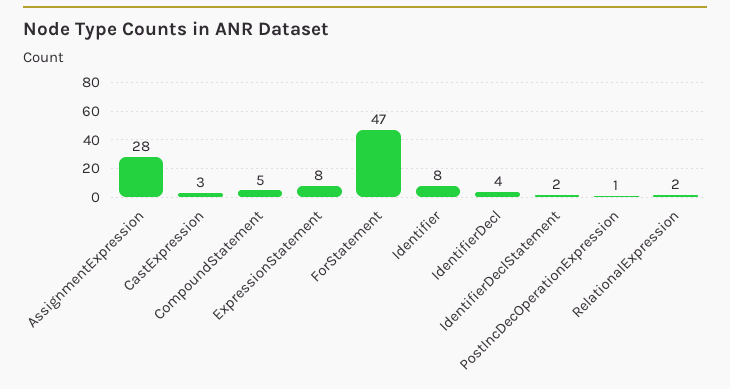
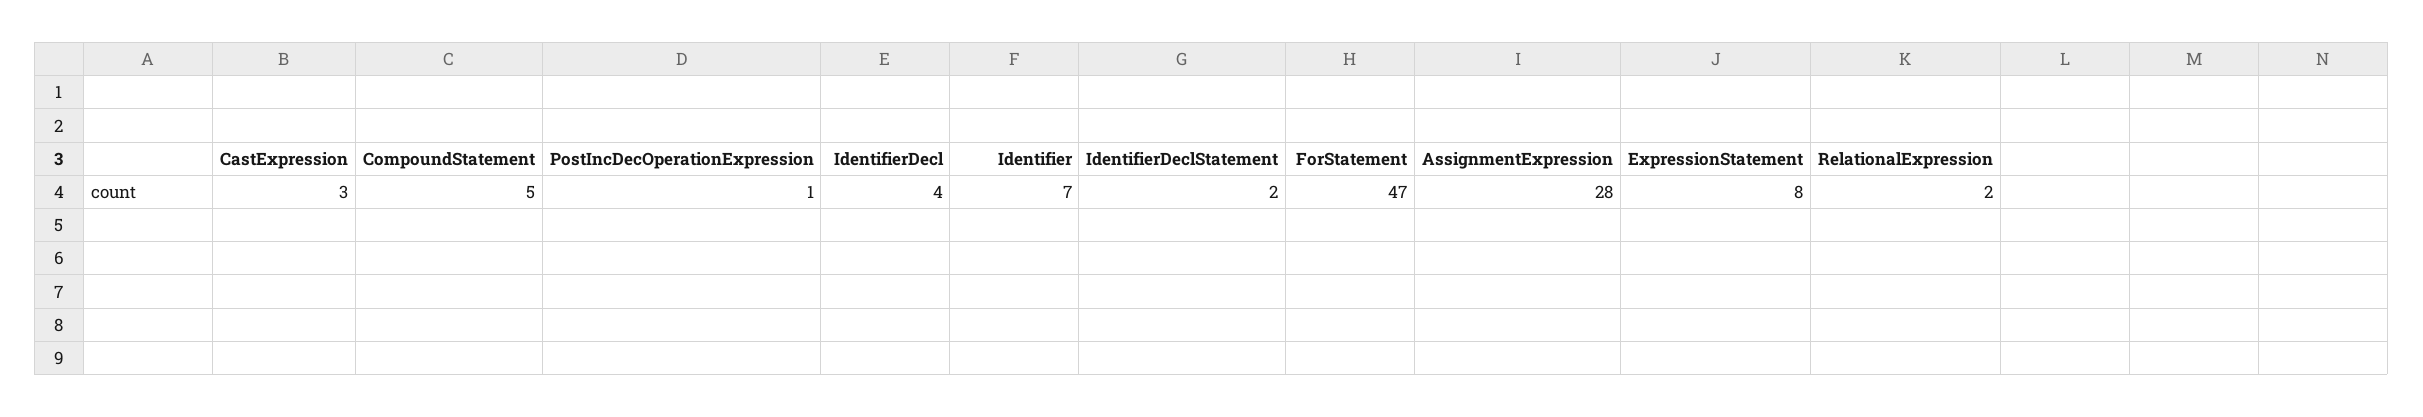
Identifier: 8 -> 7

